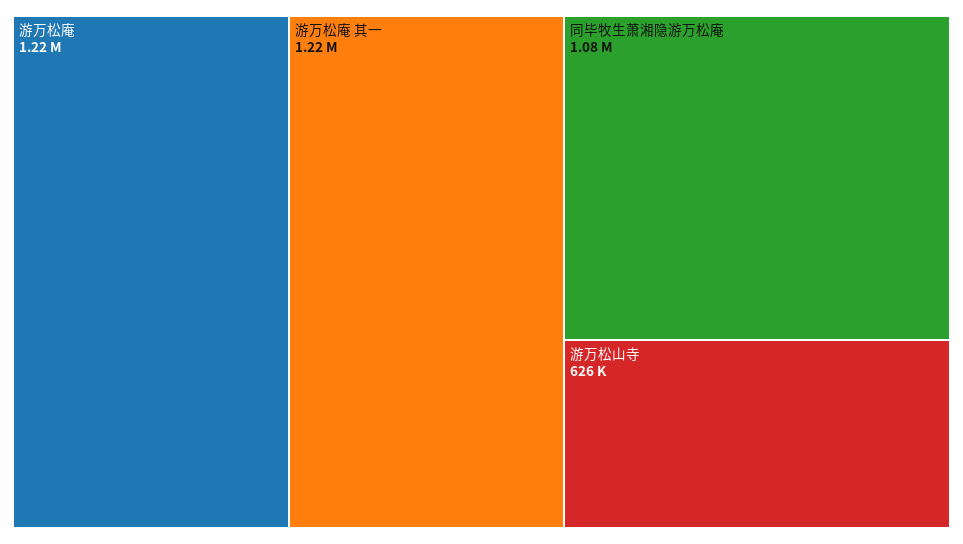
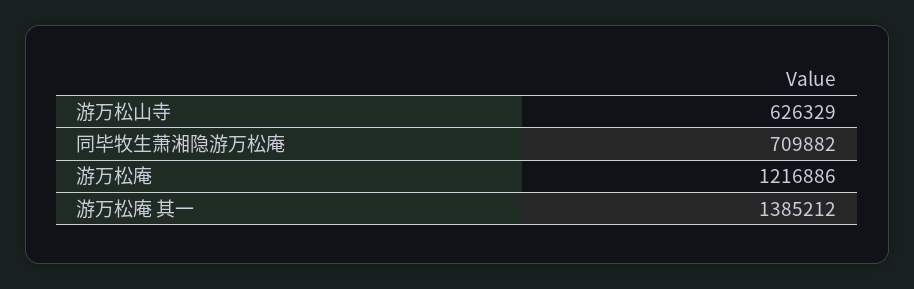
游万松庵 其一: 1220000 -> 1385212
同毕牧生萧湘隐游万松庵: 1080000 -> 709882

